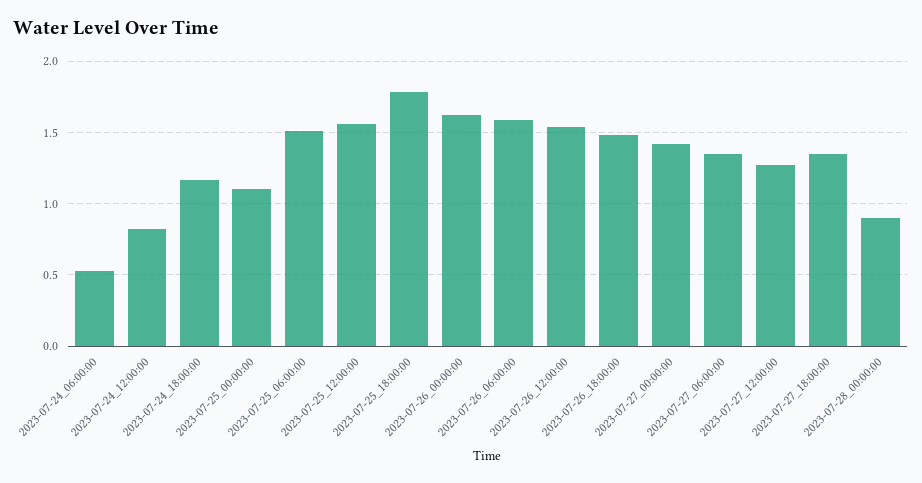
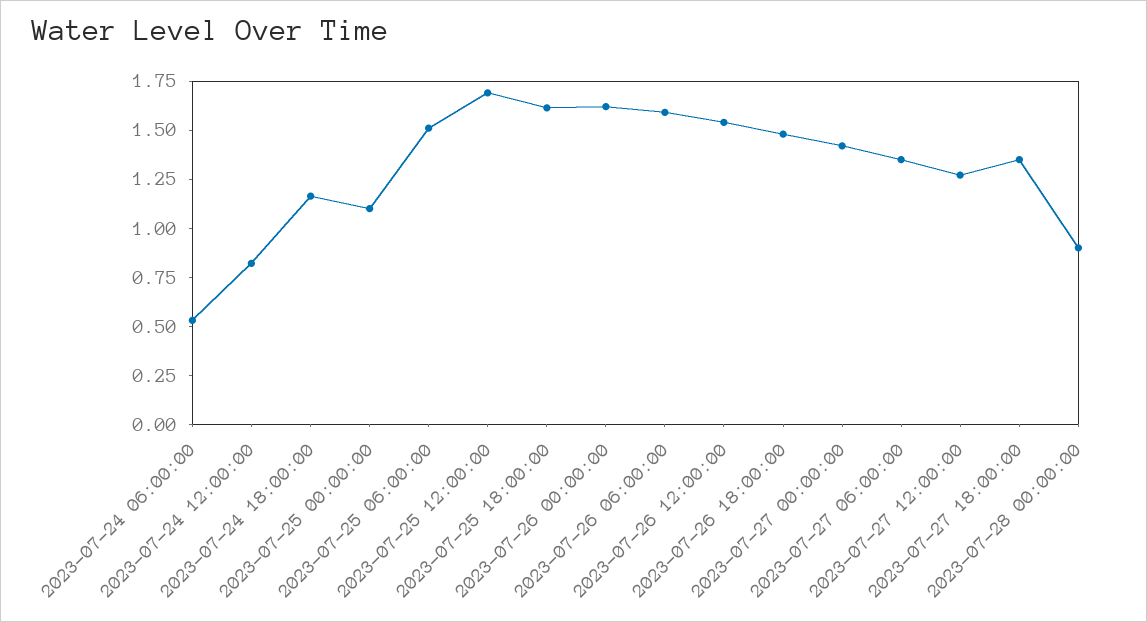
2023-07-25_12:00:00: 1.55 -> 1.7
2023-07-25_18:00:00: 1.8 -> 1.6

